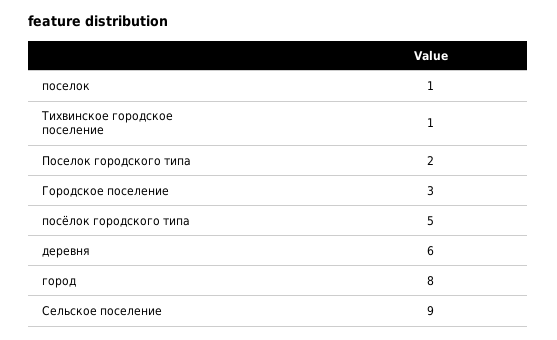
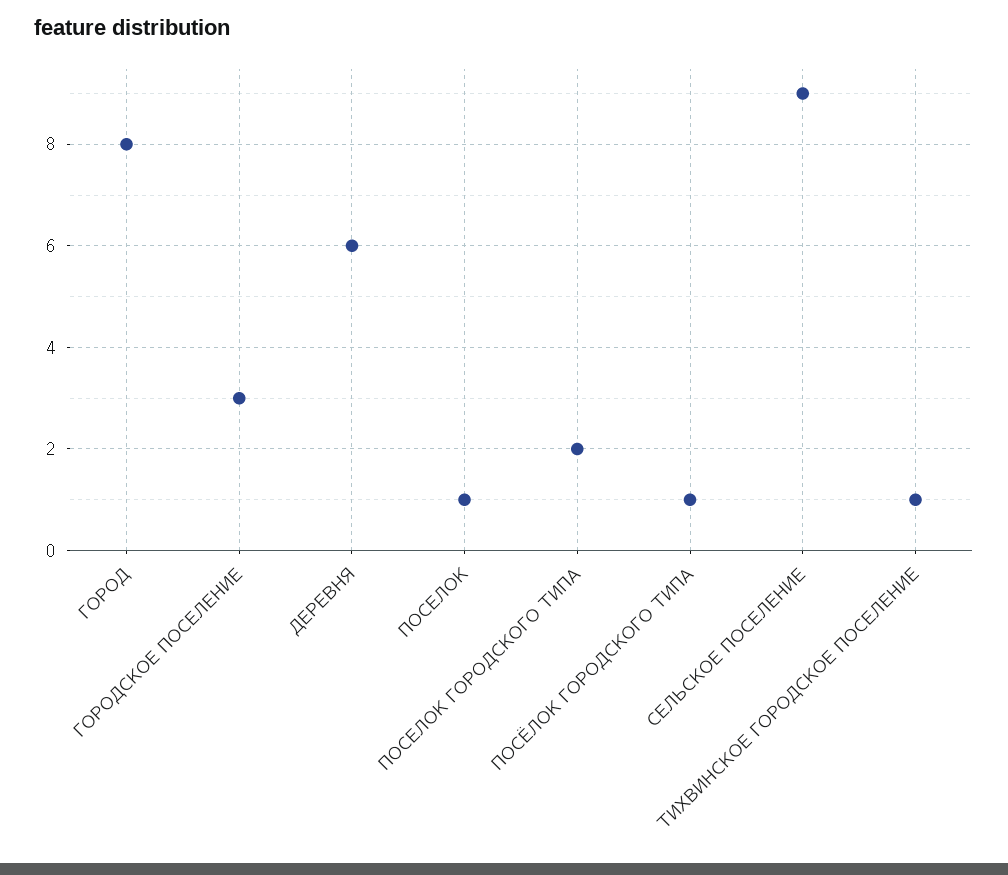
посёлок городского типа: 5 -> 1

